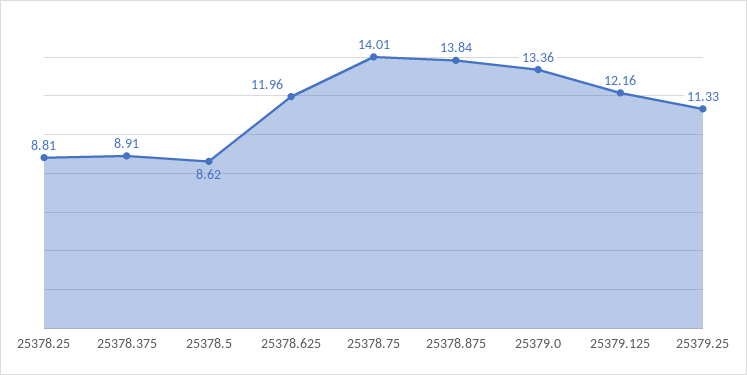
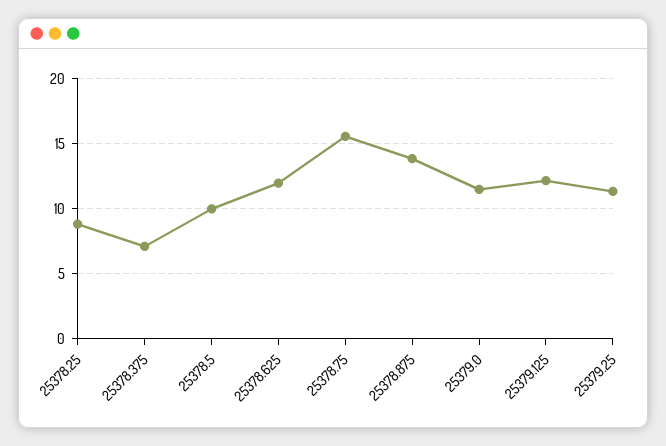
25378.375: 8.91 -> 7
25378.5: 8.62 -> 10
25378.75: 14.01 -> 15.5
25379.0: 13.36 -> 11.5

